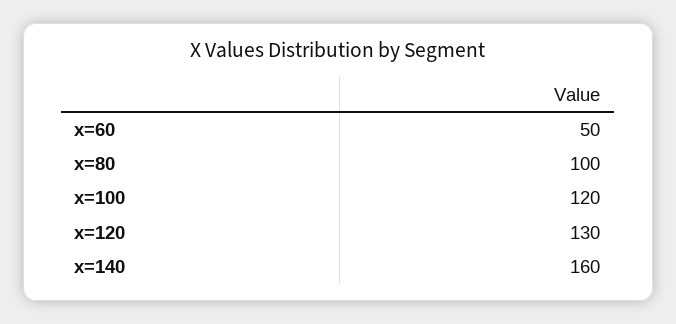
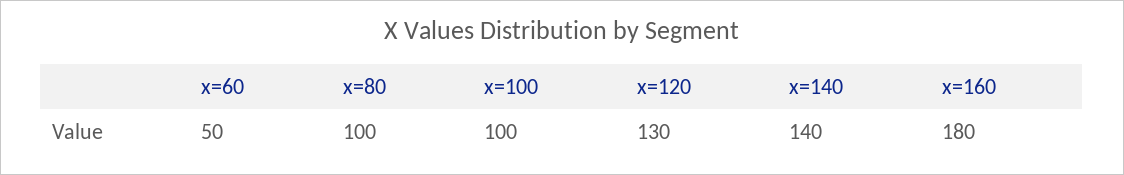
x=100: 120 -> 100
x=140: 160 -> 140
x=160: none -> 180

